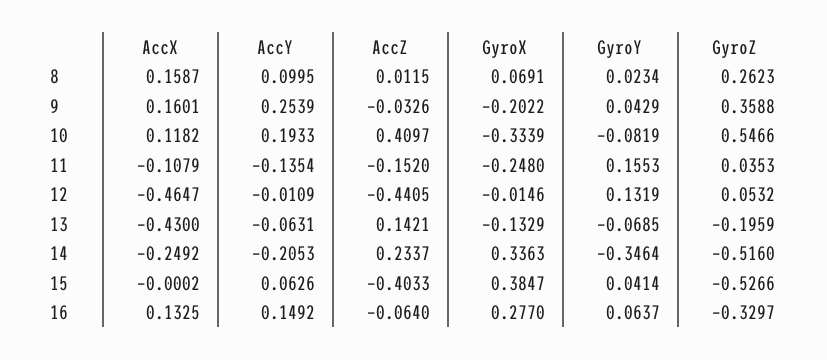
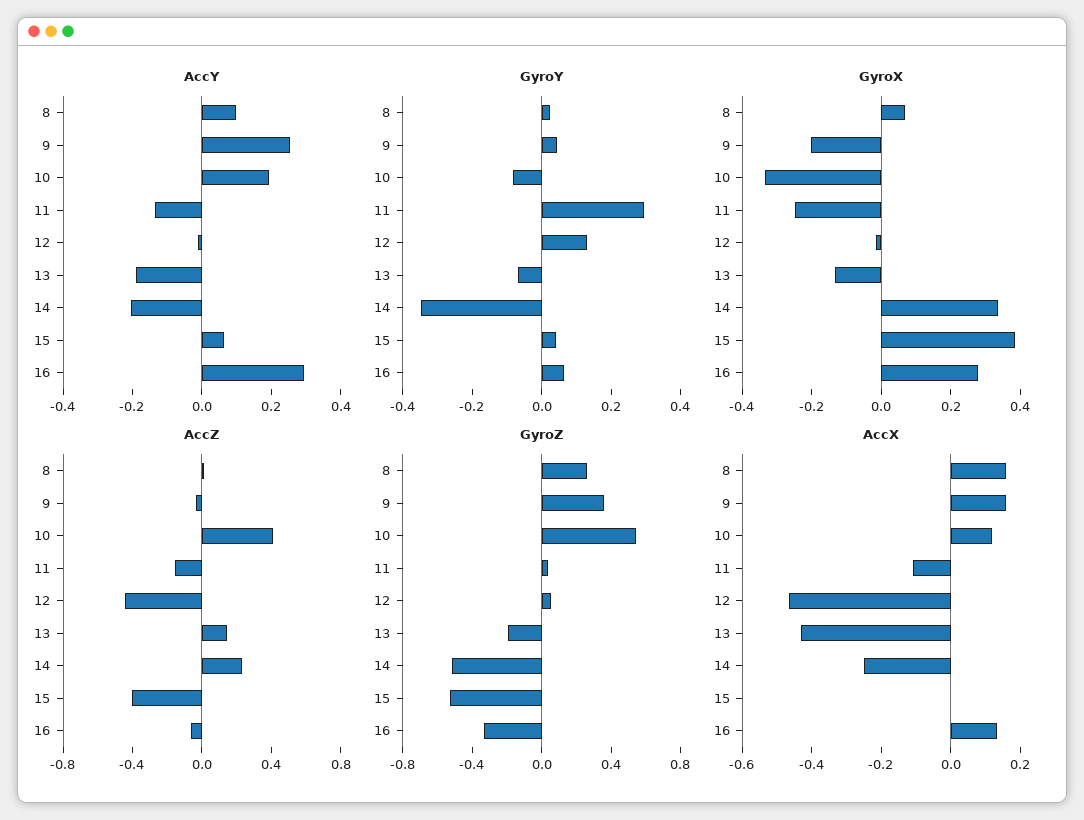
GyroY, 11: 0.1553 -> 0.3
AccY, 13: -0.0631 -> -0.2
AccY, 16: 0.1492 -> 0.3

